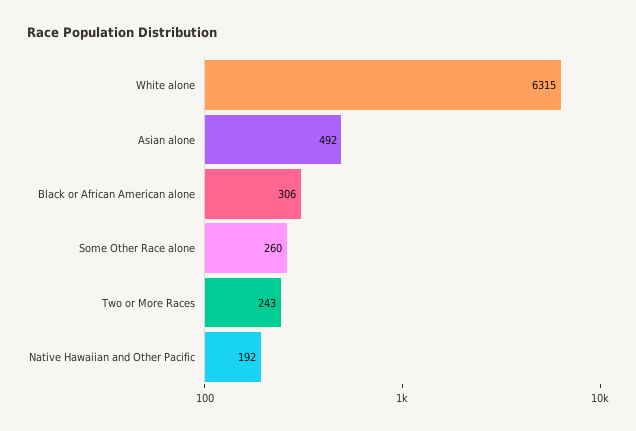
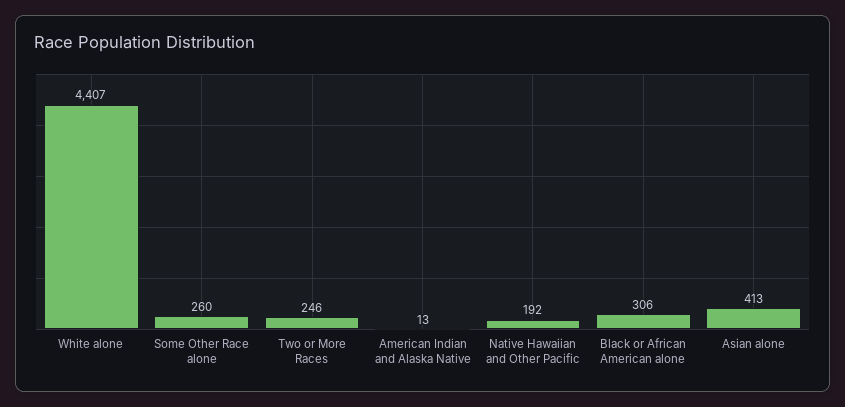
White alone: 6315 -> 4407
Asian alone: 492 -> 413
Two or More Races: 243 -> 246
American Indian and Alaska Native: none -> 13

